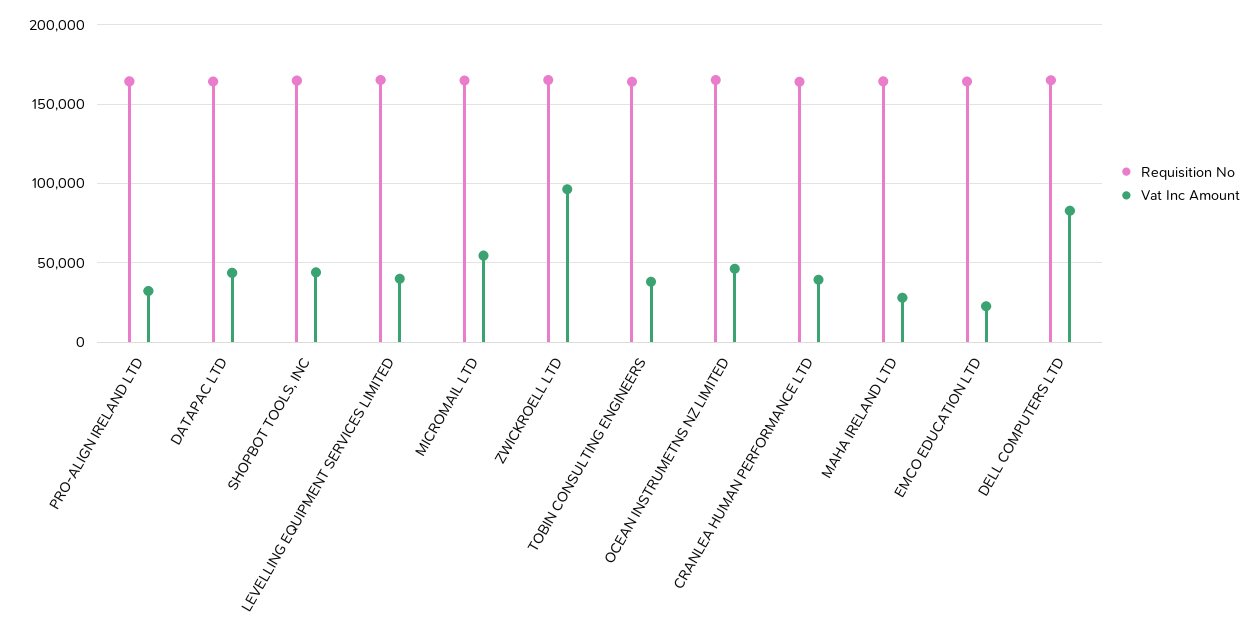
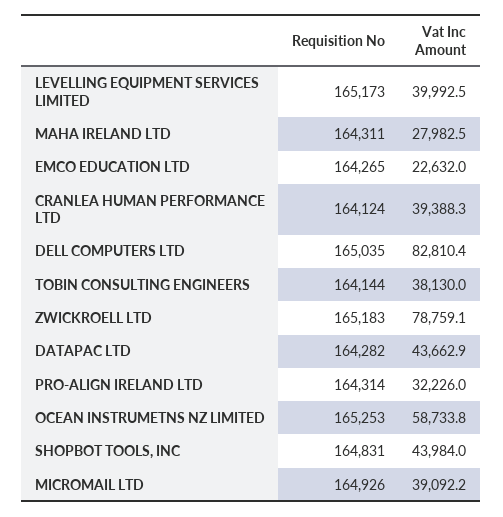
Vat Inc Amount, MICROMAIL LTD: 55000 -> 39092.2
Vat Inc Amount, ZWICKROELL LTD: 95000 -> 78759.1
Vat Inc Amount, OCEAN INSTRUMETNS NZ LIMITED: 45000 -> 58733.8

